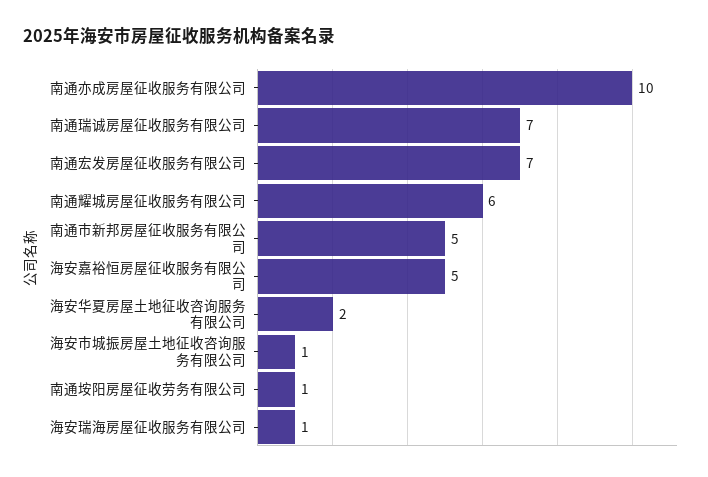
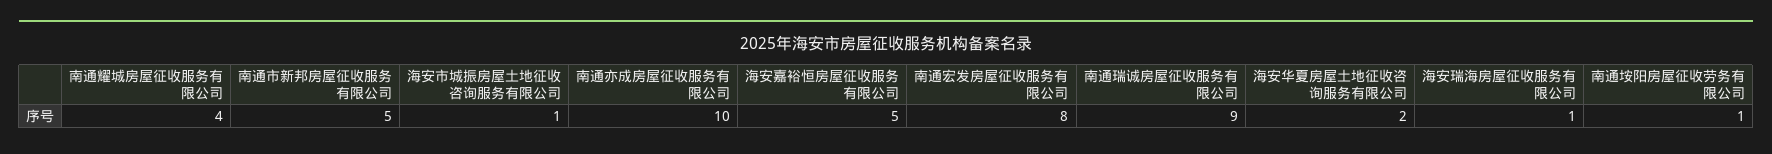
南通瑞诚房屋征收服务有限公司: 7 -> 9
南通宏发房屋征收服务有限公司: 7 -> 8
南通耀城房屋征收服务有限公司: 6 -> 4

